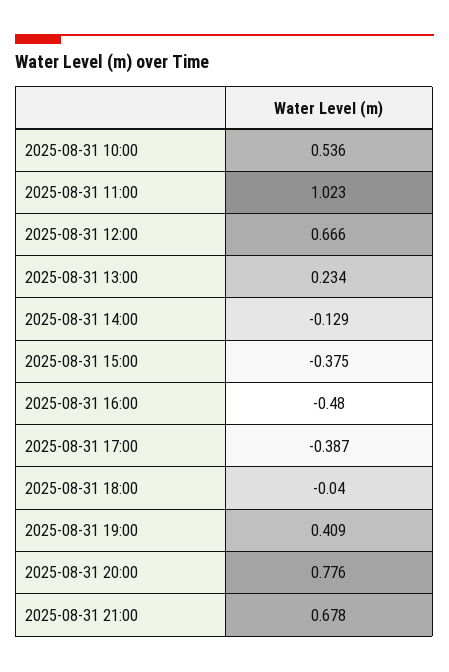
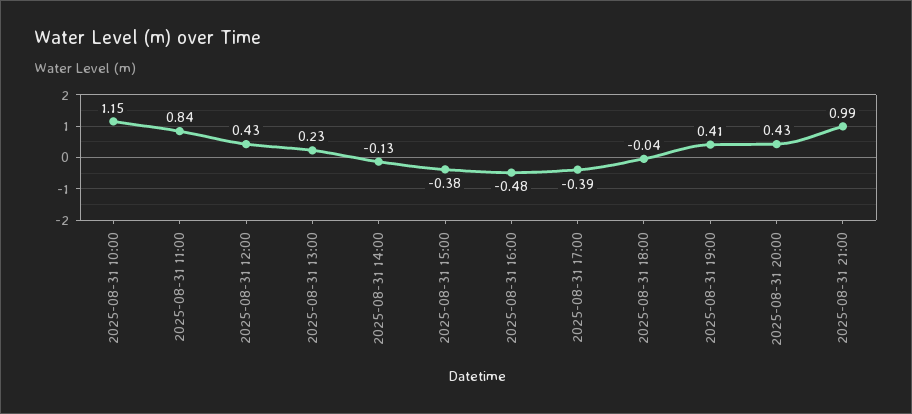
2025-08-31 10:00: 0.536 -> 1.15
2025-08-31 11:00: 1.023 -> 0.84
2025-08-31 12:00: 0.666 -> 0.43
2025-08-31 20:00: 0.776 -> 0.43
2025-08-31 21:00: 0.678 -> 0.99

